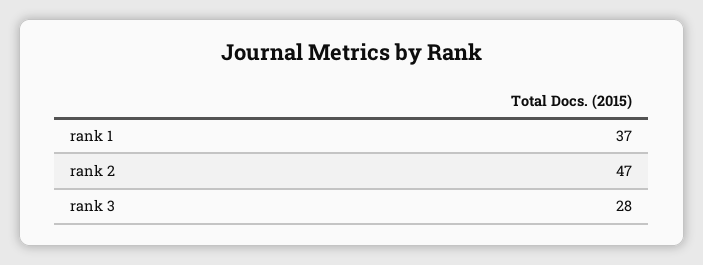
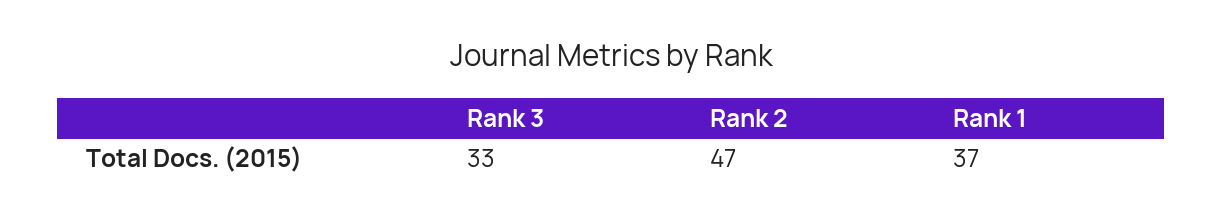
rank 3: 28 -> 33

